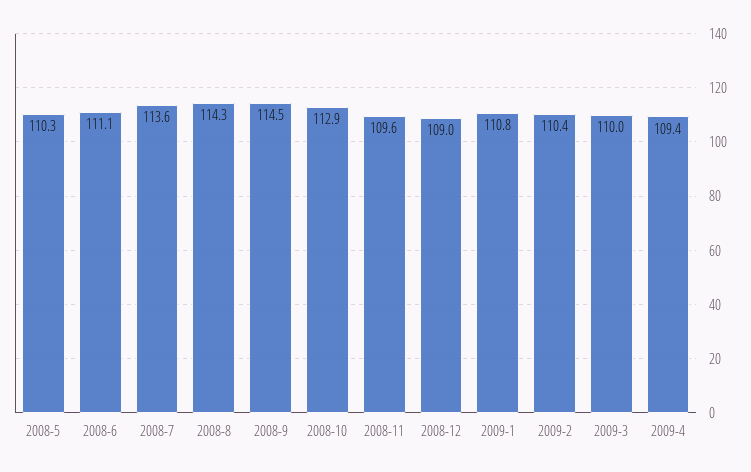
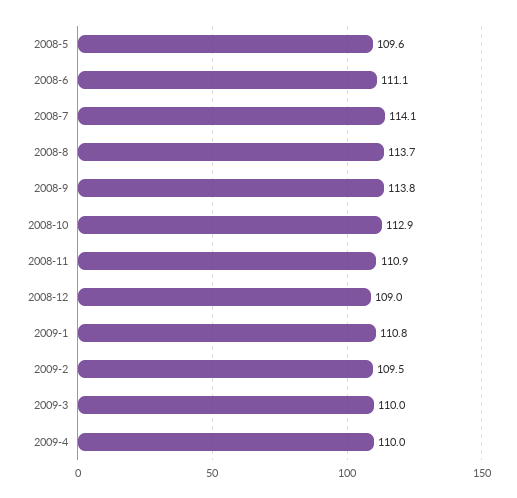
2008-5: 110.3 -> 109.6
2008-7: 113.6 -> 114.1
2008-8: 114.3 -> 113.7
2008-9: 114.5 -> 113.8
2008-11: 109.6 -> 110.9
2009-2: 110.4 -> 109.5
2009-4: 109.4 -> 110

